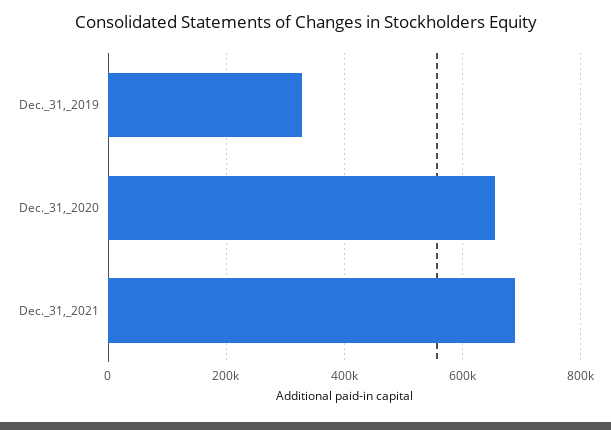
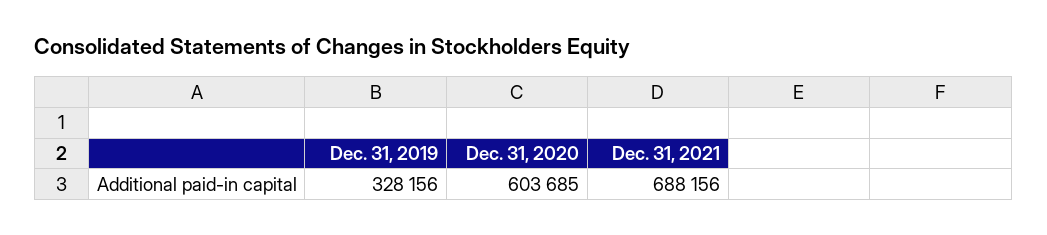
Dec._31,_2020: 660000 -> 603685

